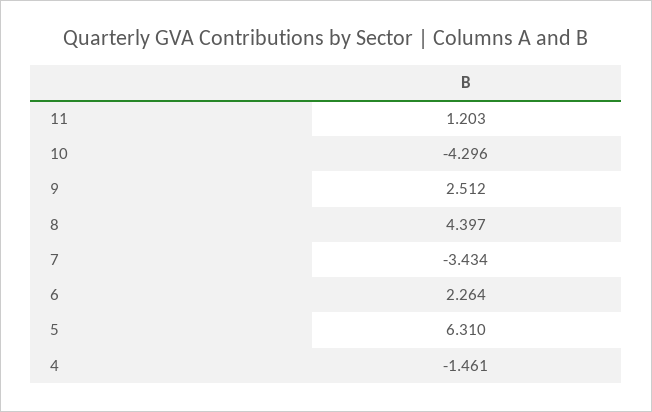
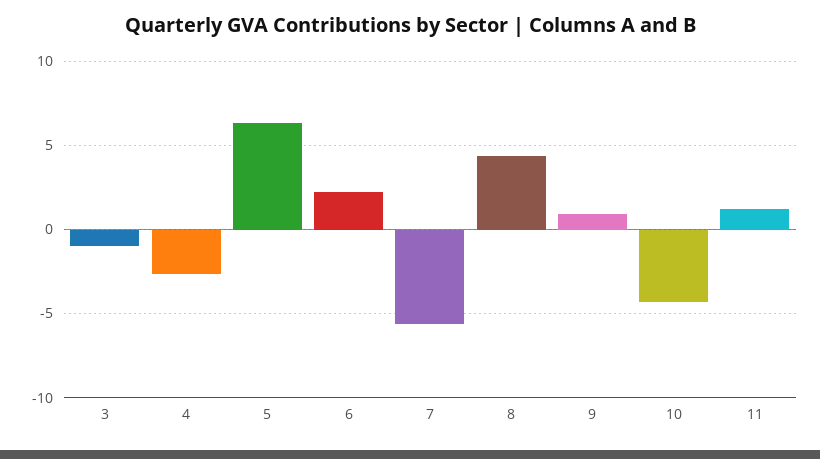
9: 2.512 -> 1
7: -3.434 -> -5.5
4: -1.461 -> -2.5
3: none -> -1

